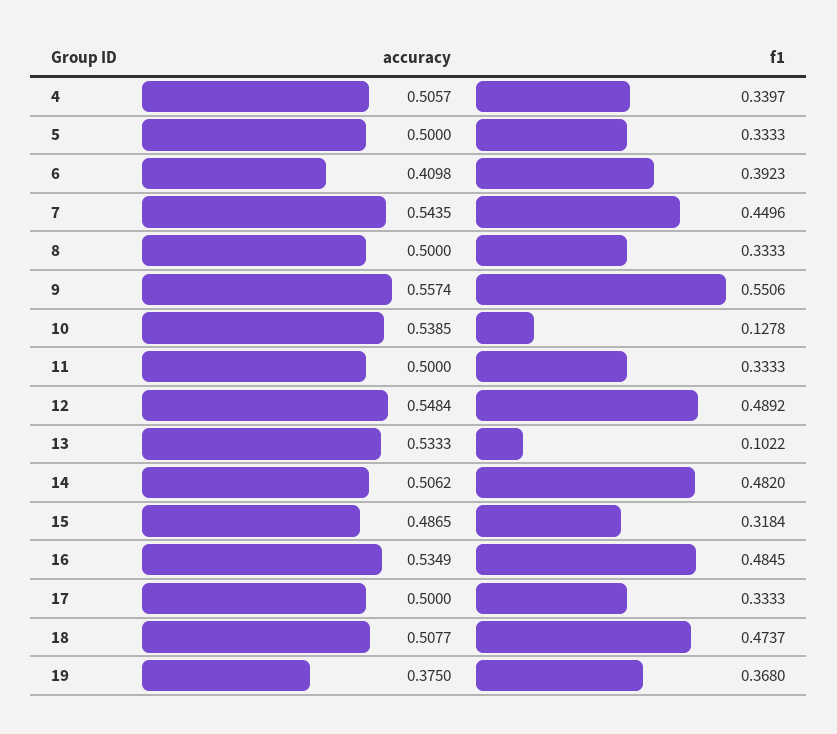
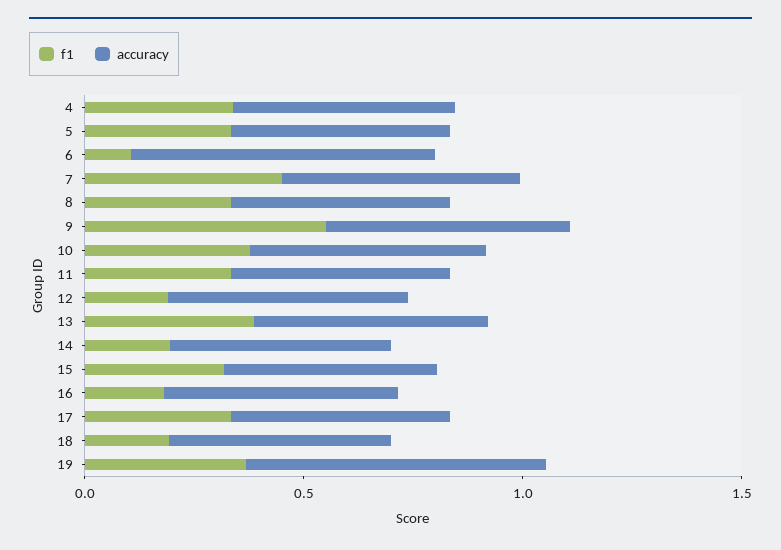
accuracy, 6: 0.4098 -> 0.7
f1, 6: 0.3923 -> 0.1
f1, 10: 0.1278 -> 0.4
f1, 12: 0.4892 -> 0.2
f1, 13: 0.1022 -> 0.4
f1, 14: 0.482 -> 0.2
f1, 16: 0.4845 -> 0.2
f1, 18: 0.4737 -> 0.2
accuracy, 19: 0.375 -> 0.7

